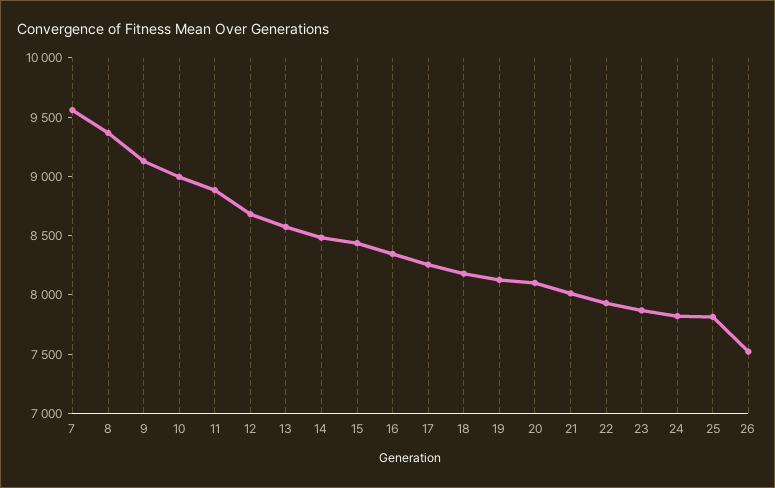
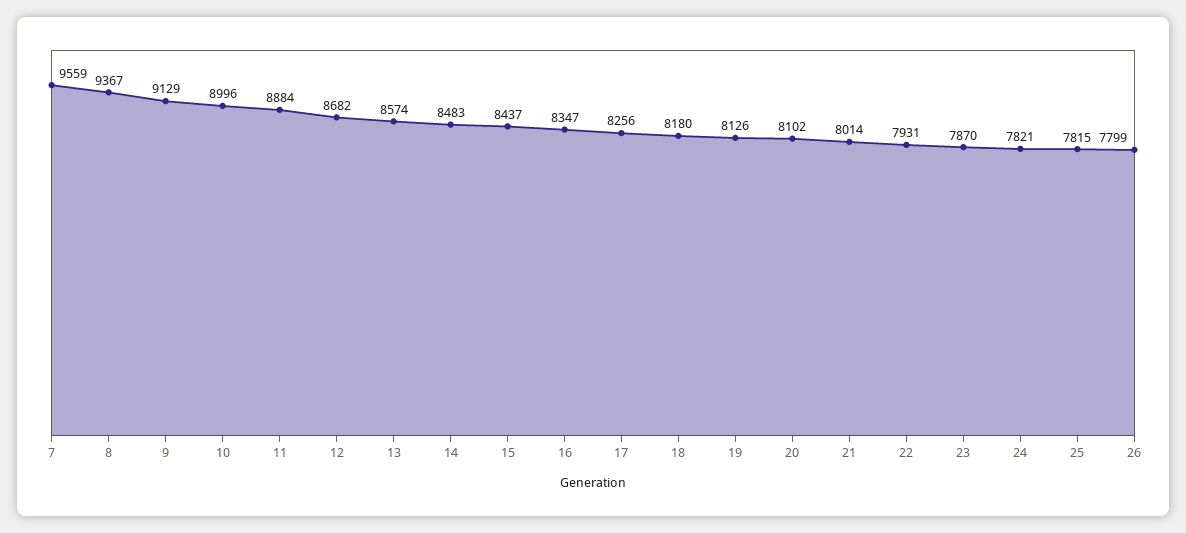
26: 7500 -> 7799

